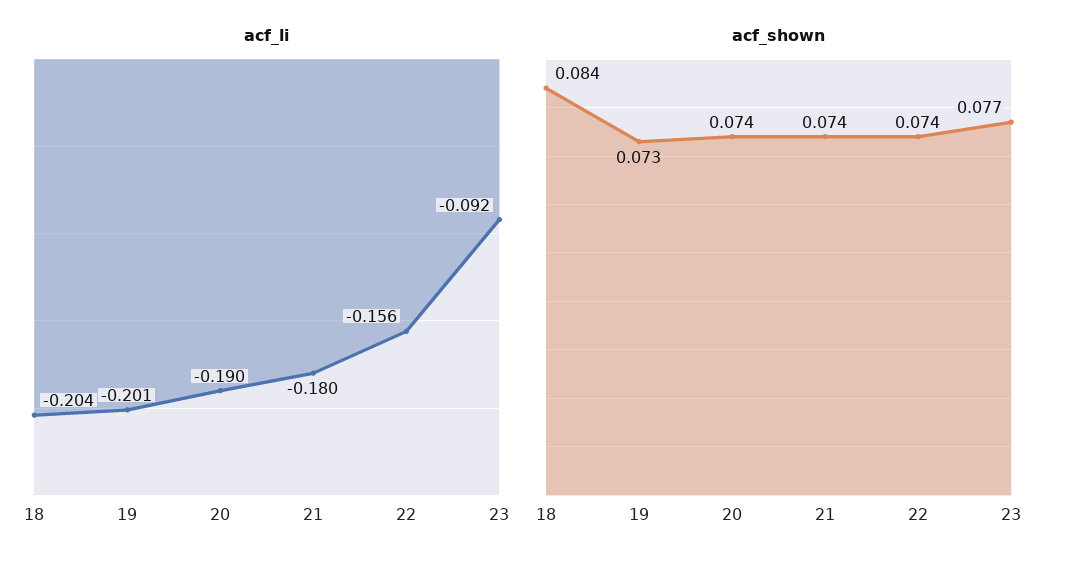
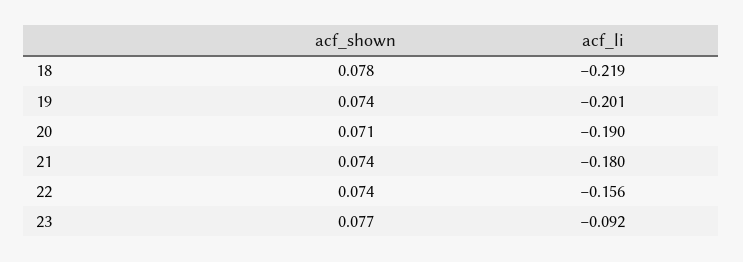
acf_li, 18: -0.204 -> -0.219
acf_shown, 18: 0.084 -> 0.078
acf_shown, 19: 0.073 -> 0.074
acf_shown, 20: 0.074 -> 0.071

